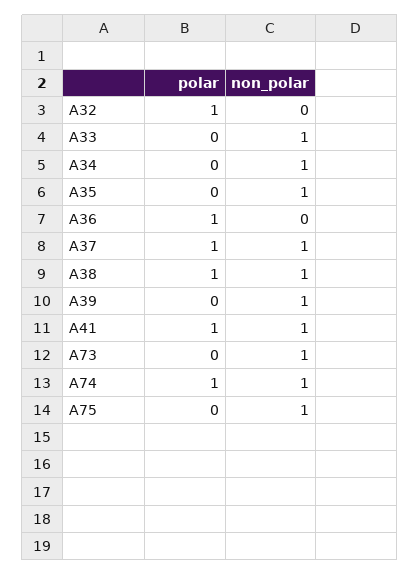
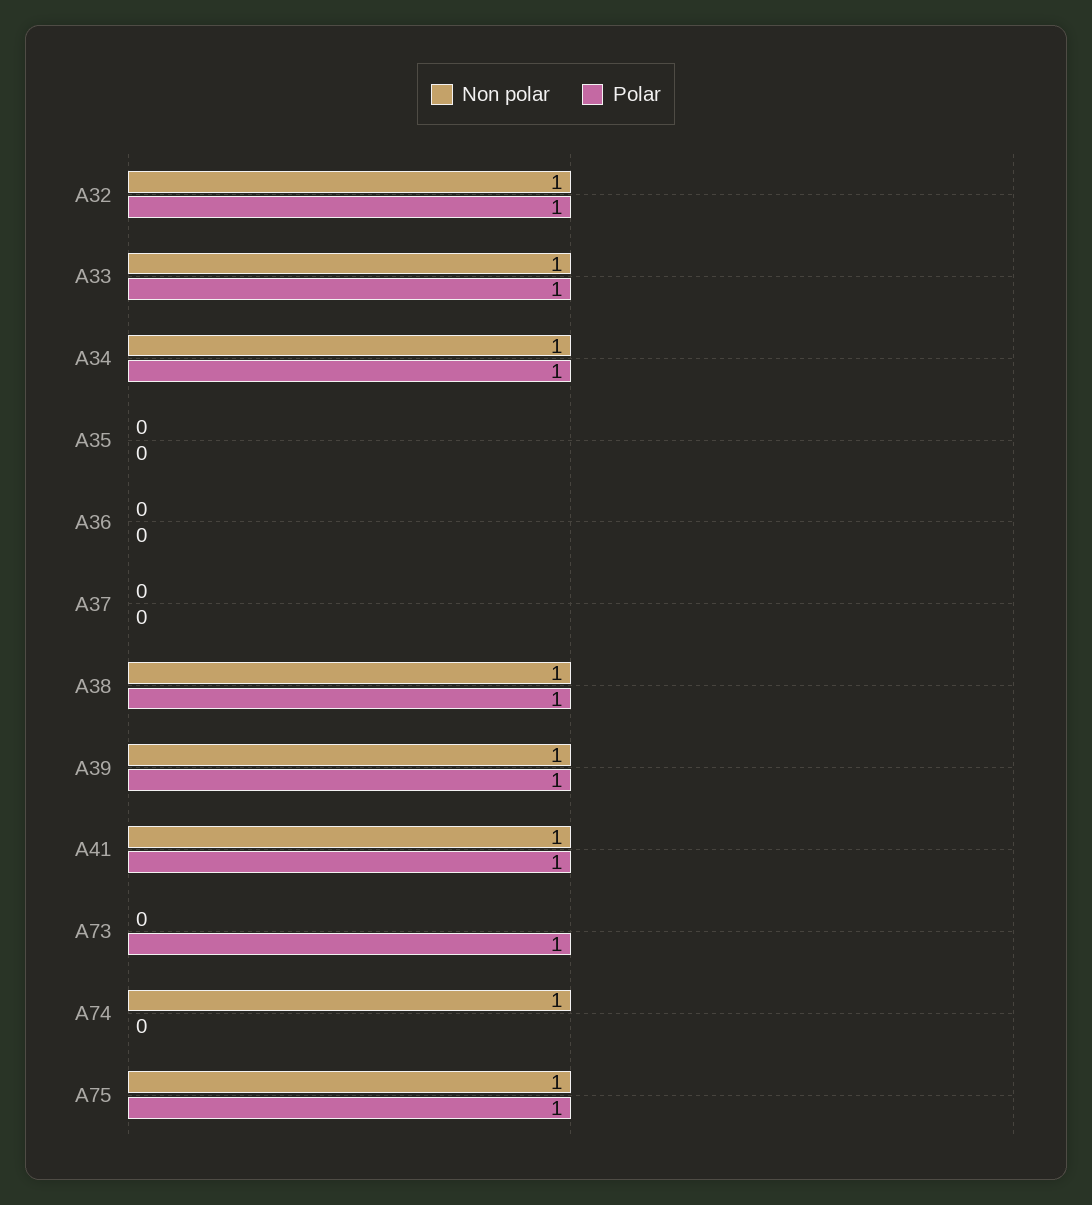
non_polar, A32: 0 -> 1
polar, A33: 0 -> 1
polar, A34: 0 -> 1
non_polar, A35: 1 -> 0
polar, A36: 1 -> 0
polar, A37: 1 -> 0
non_polar, A37: 1 -> 0
polar, A39: 0 -> 1
polar, A73: 0 -> 1
non_polar, A73: 1 -> 0
polar, A74: 1 -> 0
polar, A75: 0 -> 1

